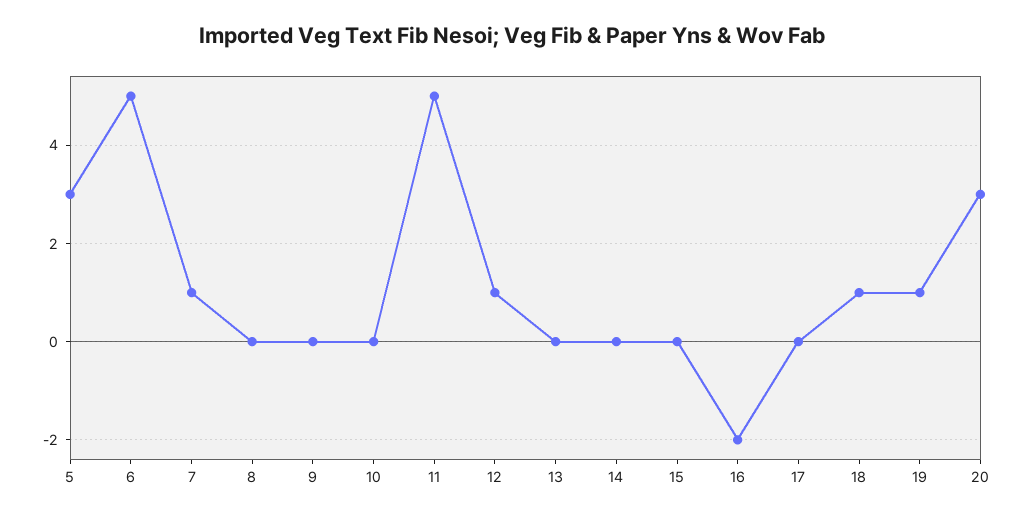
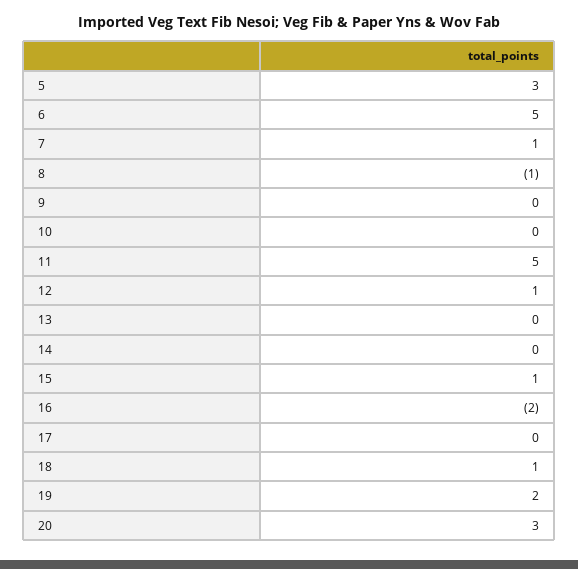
8: 0 -> -1
15: 0 -> 1
19: 1 -> 2

